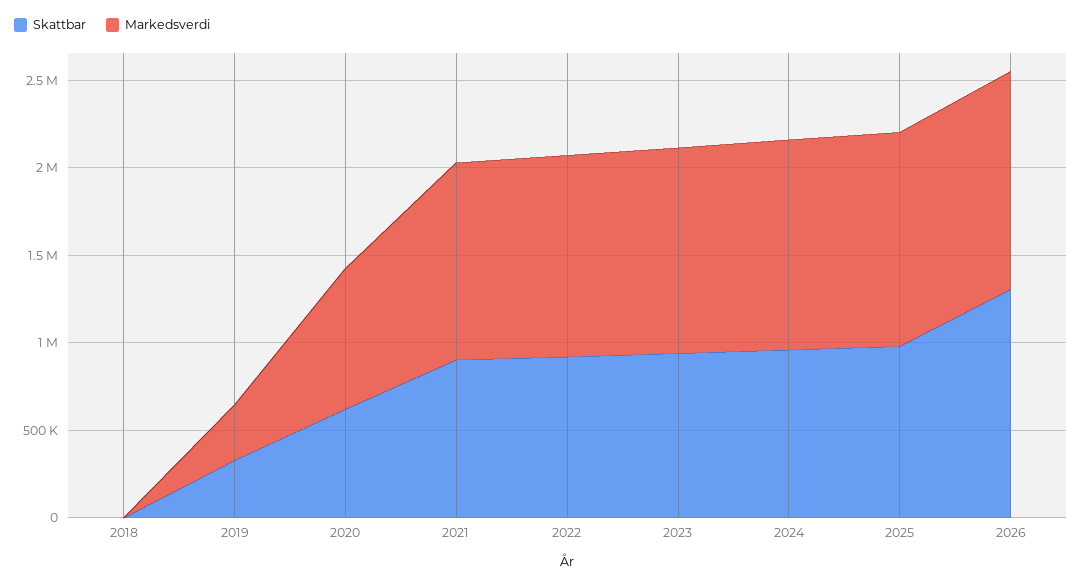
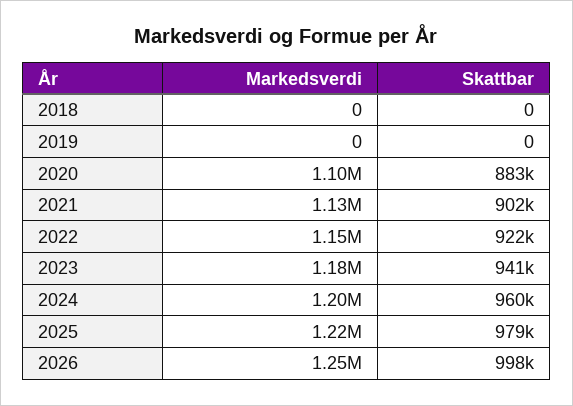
Skattbar, 2019: 300000 -> 0
Markedsverdi, 2019: 300000 -> 0
Skattbar, 2020: 600000 -> 883000
Markedsverdi, 2020: 800000 -> 1100000
Skattbar, 2026: 1300000 -> 998000

